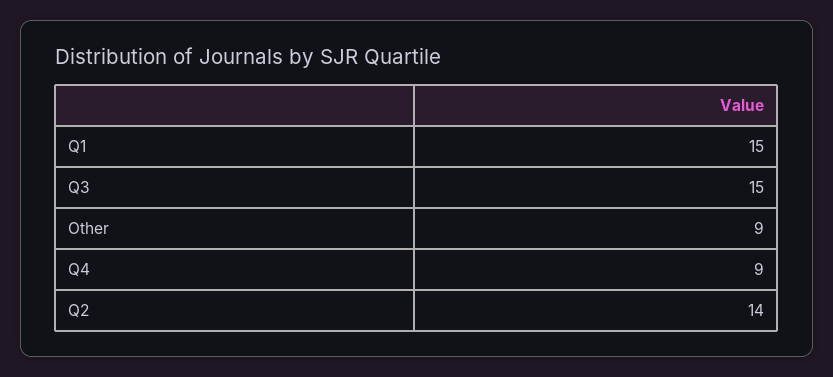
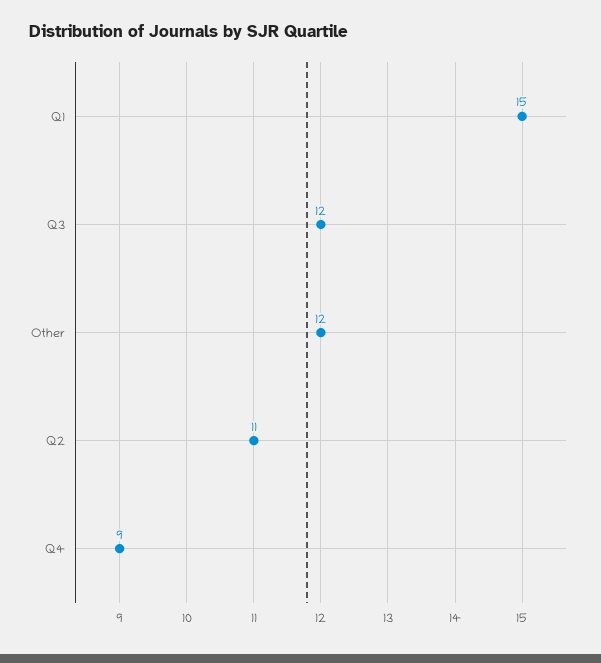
Q3: 15 -> 12
Other: 9 -> 12
Q2: 14 -> 11

